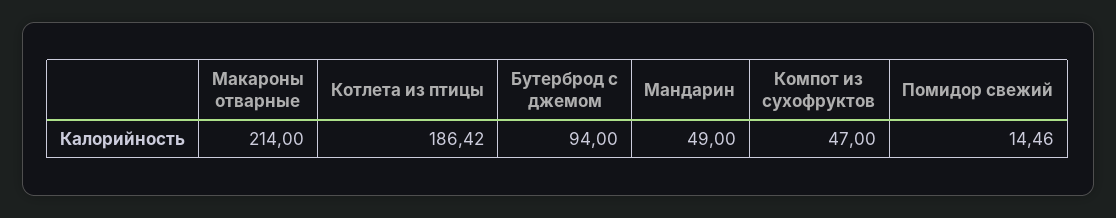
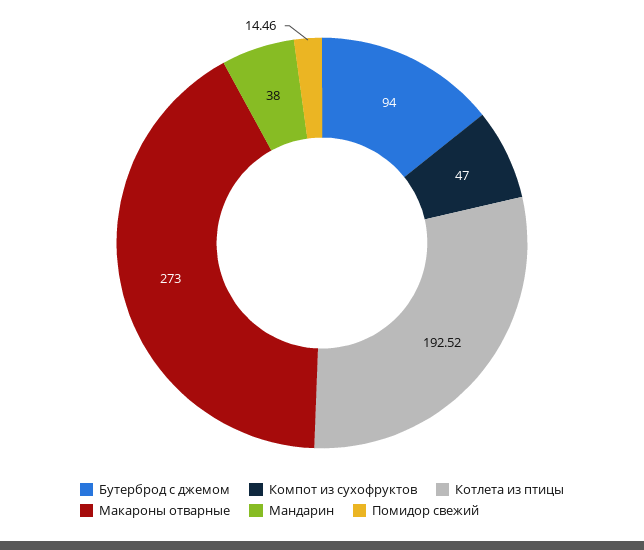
Макароны отварные: 214 -> 273
Котлета из птицы: 186.42 -> 192.52
Мандарин: 49 -> 38

